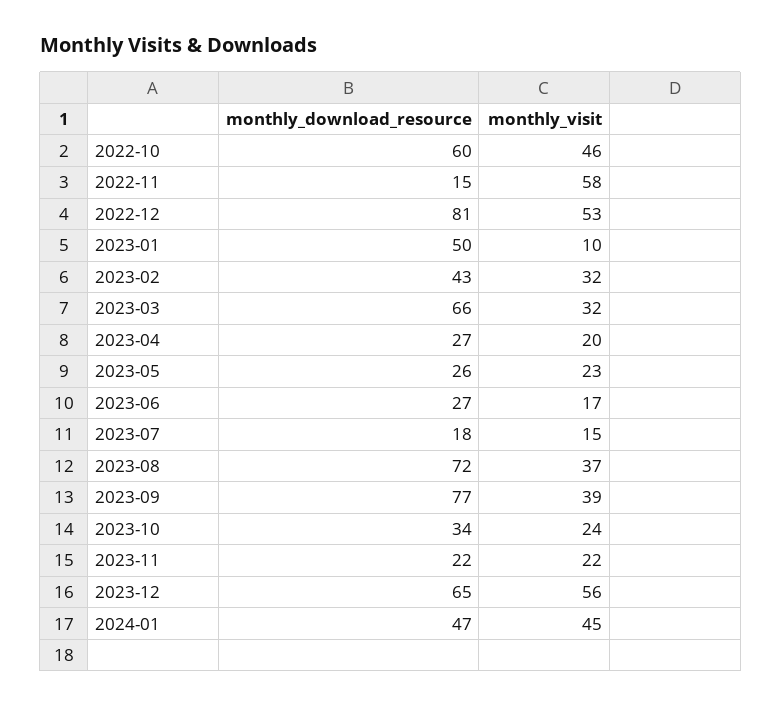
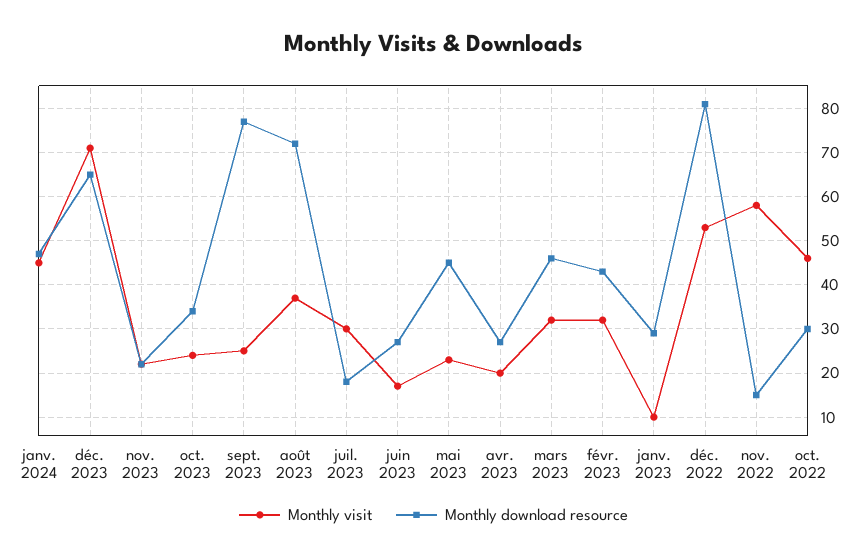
monthly_download_resource, 2022-10: 60 -> 30
monthly_download_resource, 2023-01: 50 -> 30
monthly_download_resource, 2023-03: 66 -> 45
monthly_download_resource, 2023-05: 26 -> 45
monthly_visit, 2023-07: 15 -> 30
monthly_visit, 2023-09: 39 -> 25
monthly_visit, 2023-12: 56 -> 70

